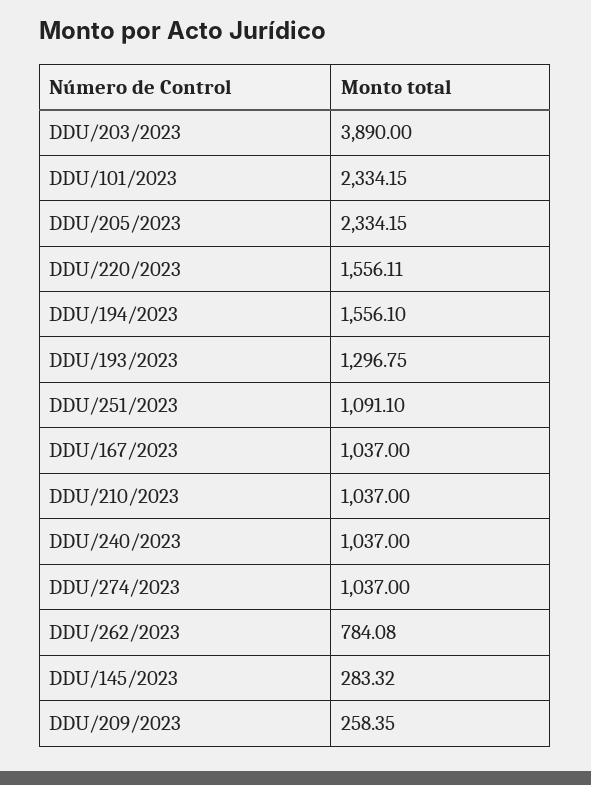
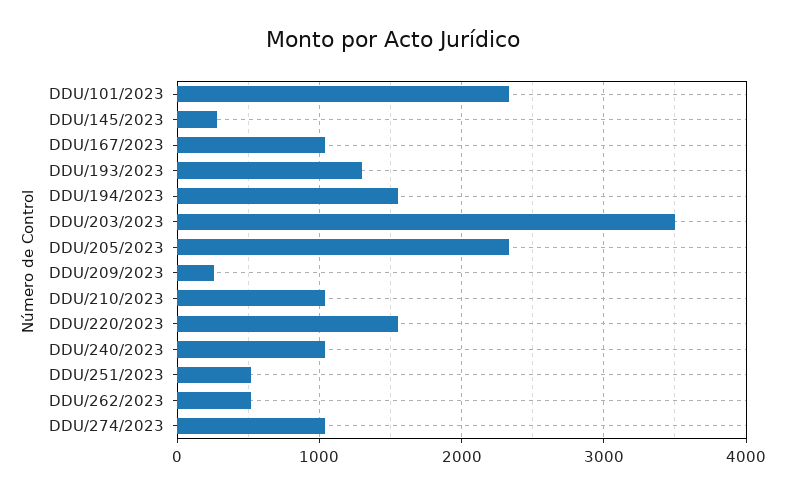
DDU/203/2023: 3890 -> 3500
DDU/251/2023: 1091.1 -> 500
DDU/262/2023: 784.08 -> 500

